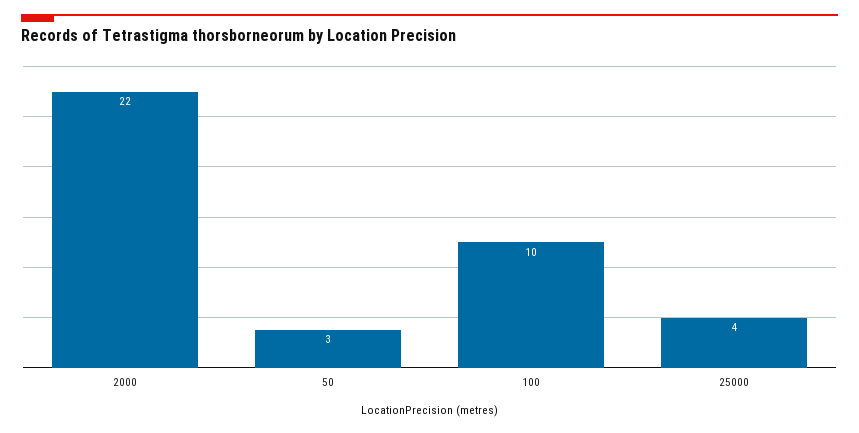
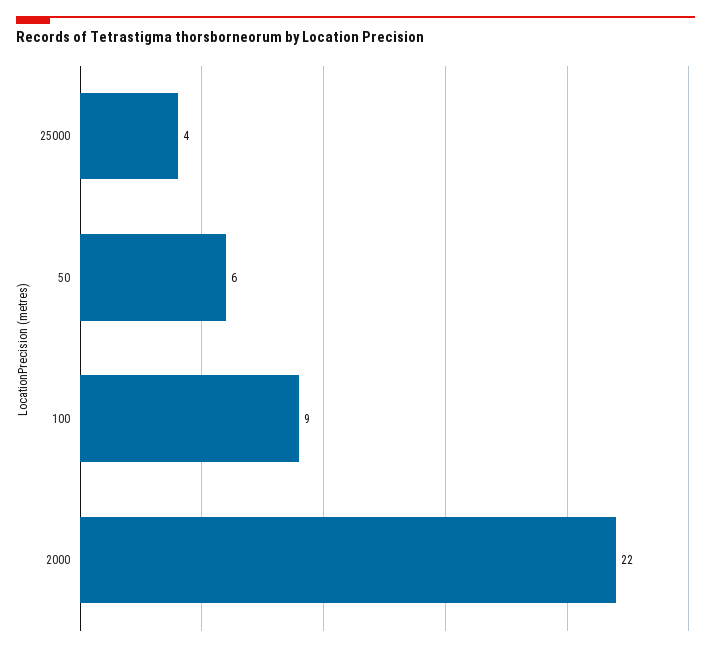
50: 3 -> 6
100: 10 -> 9

